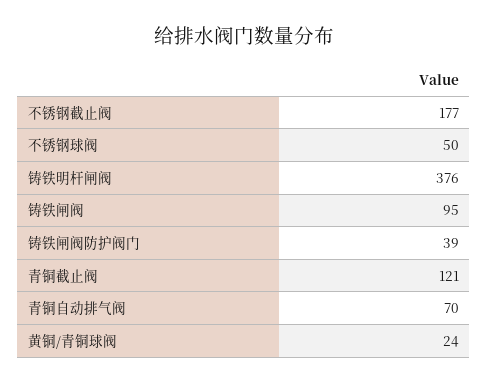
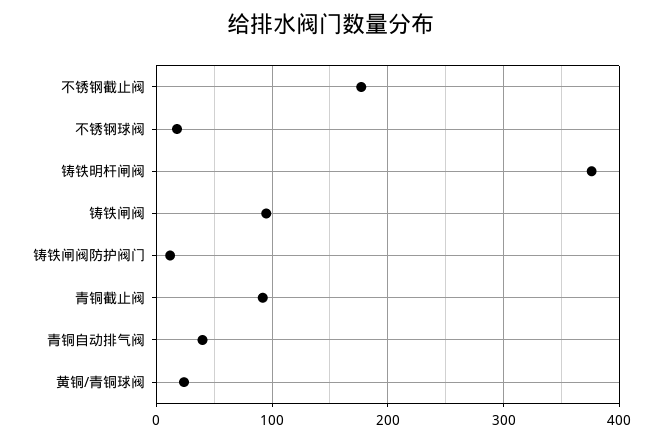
不锈钢球阀: 50 -> 20
铸铁闸阀防护阀门: 39 -> 10
青铜截止阀: 121 -> 90
青铜自动排气阀: 70 -> 40

